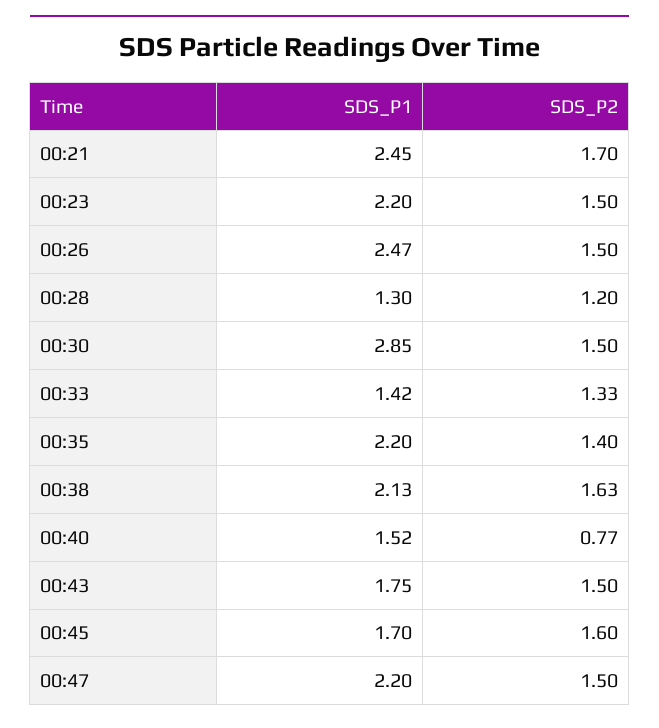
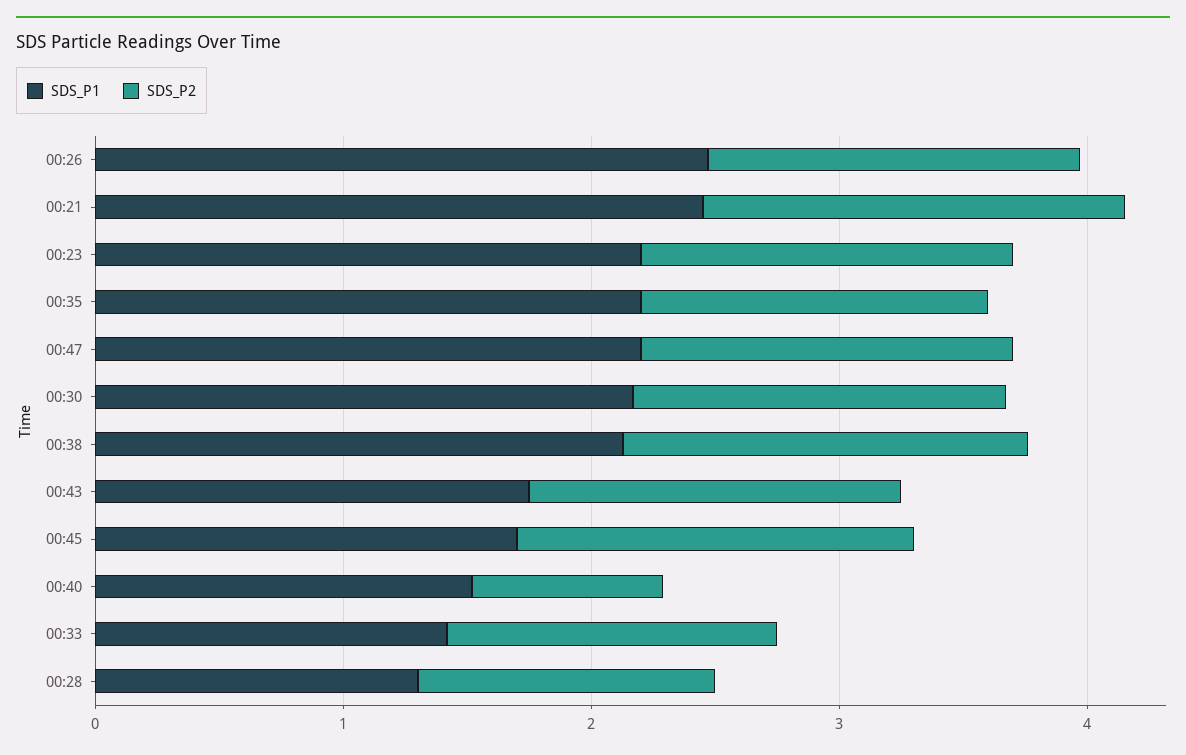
SDS_P1, 00:30: 2.85 -> 2.2

